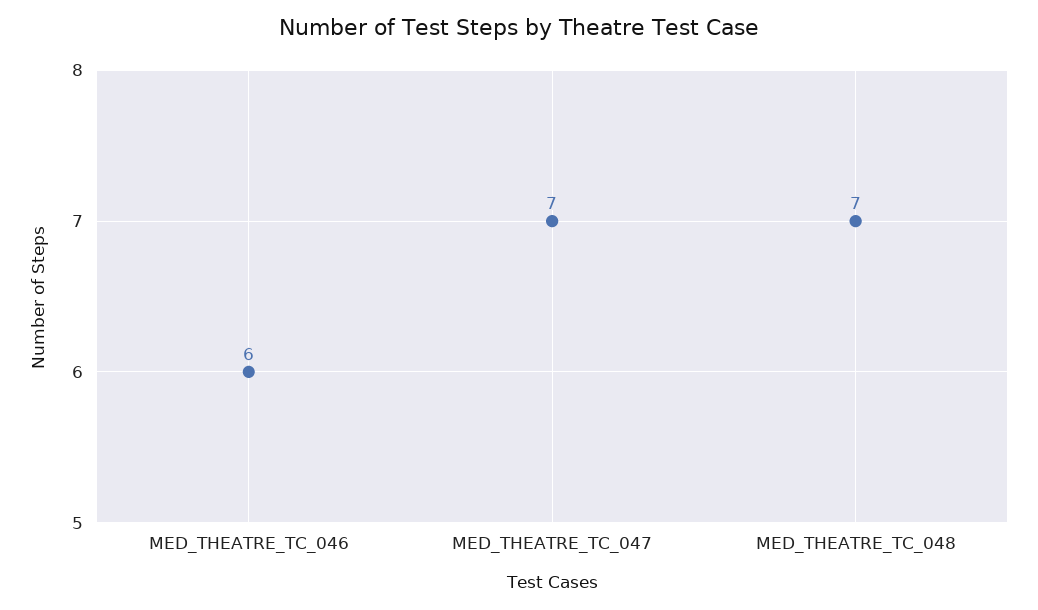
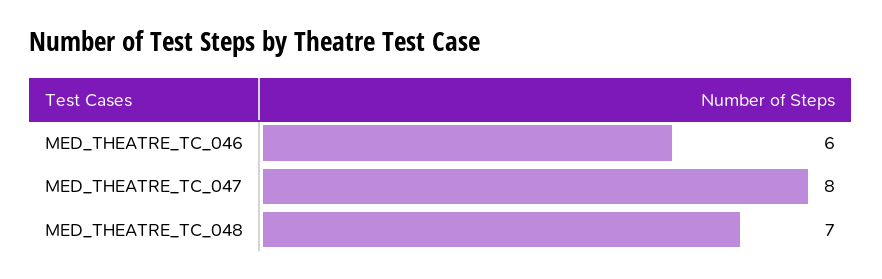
MED_THEATRE_TC_047: 7 -> 8

